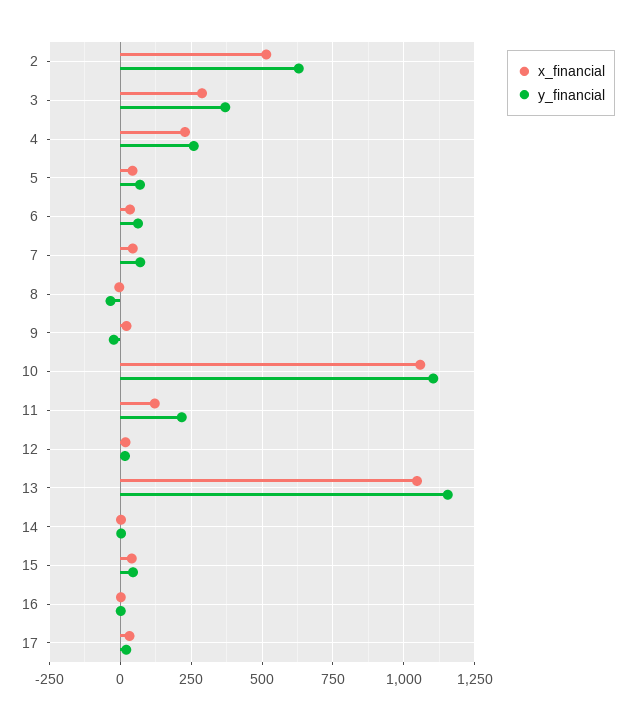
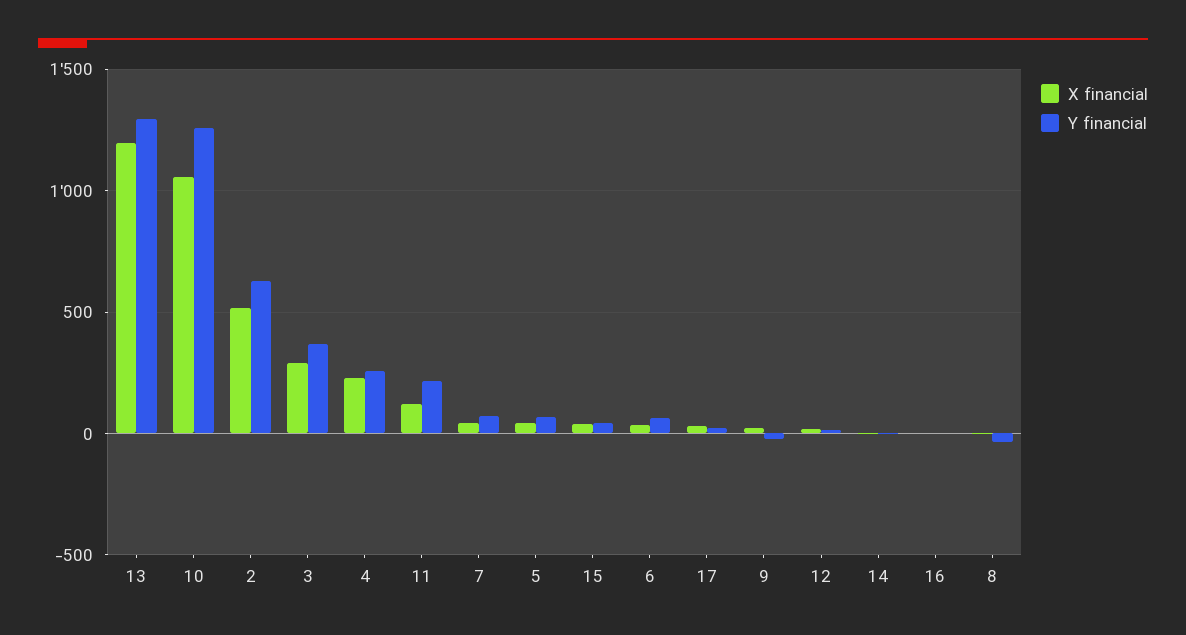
y_financial, 10: 1100 -> 1250
x_financial, 13: 1050 -> 1200
y_financial, 13: 1150 -> 1300

